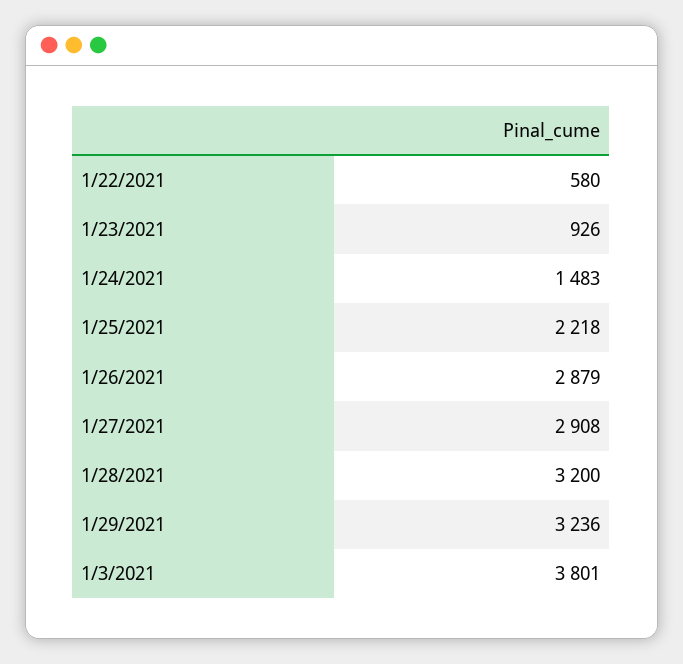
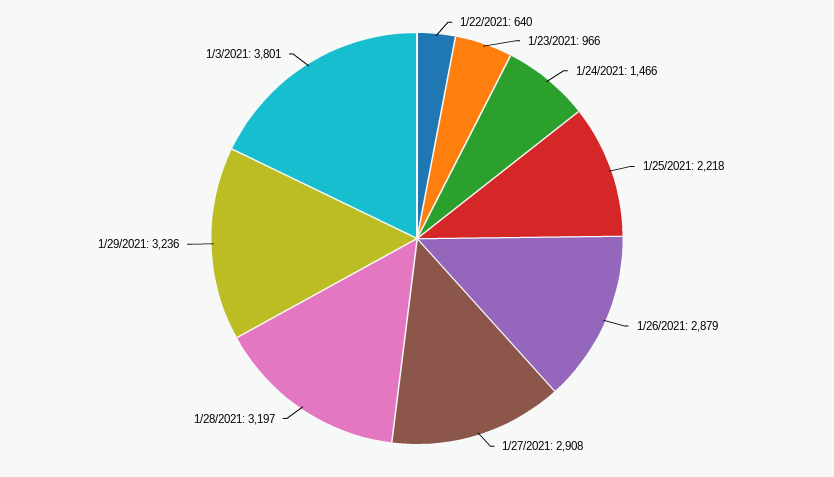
1/22/2021: 580 -> 640
1/23/2021: 926 -> 966
1/24/2021: 1483 -> 1466
1/28/2021: 3200 -> 3197

